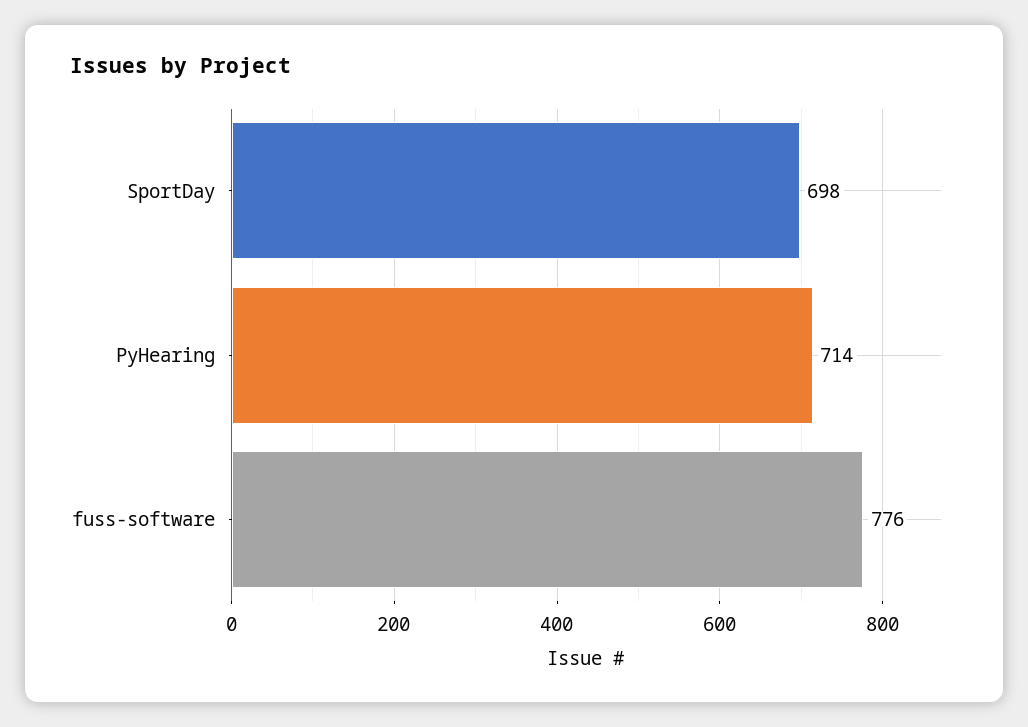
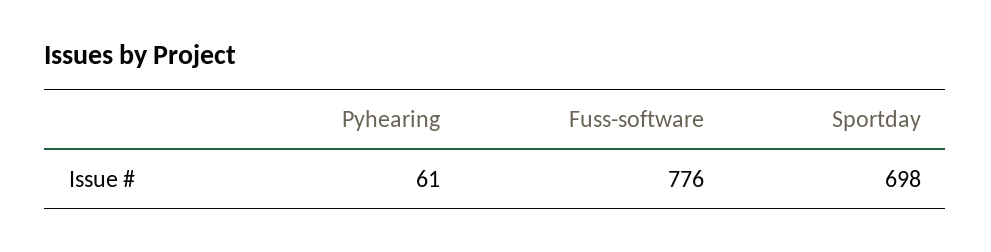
PyHearing: 714 -> 61

